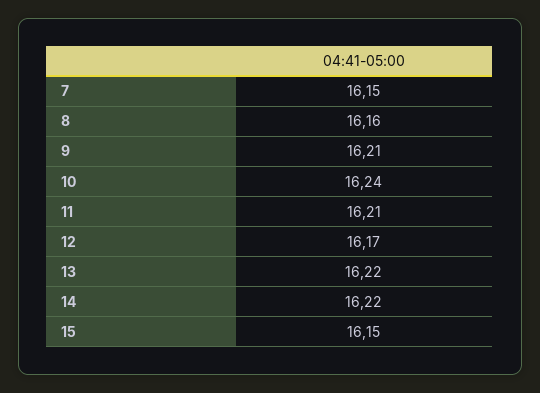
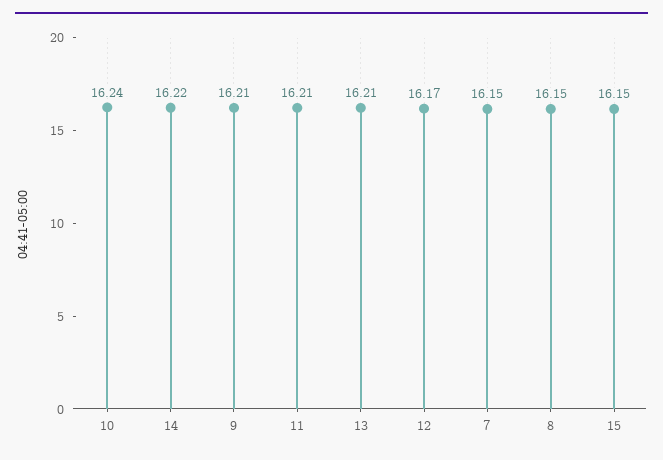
8: 16.16 -> 16.15
13: 16.22 -> 16.21

